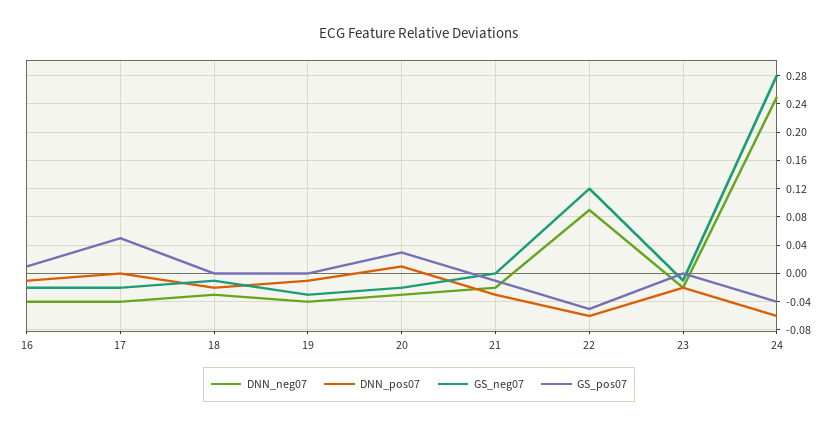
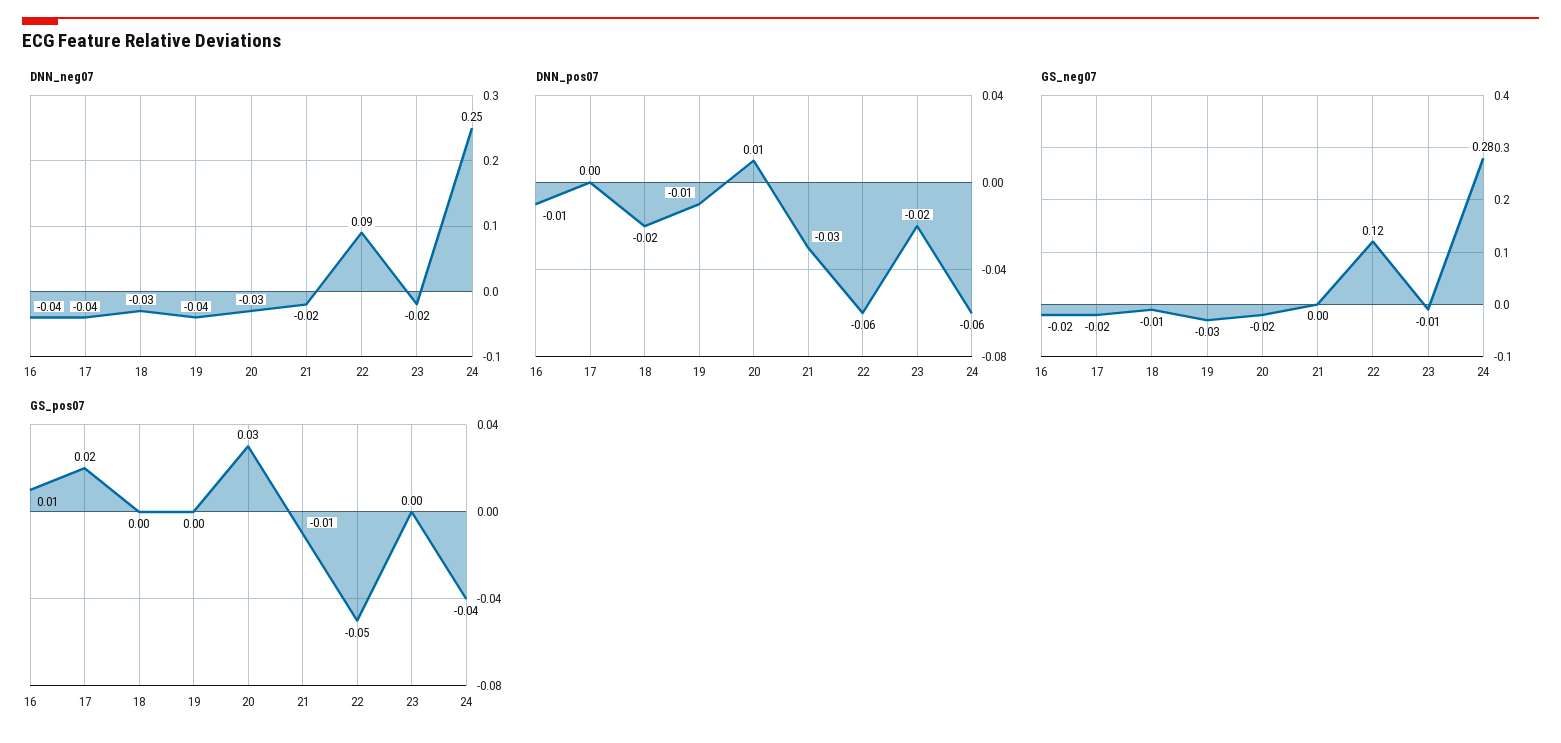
GS_pos07, 17: 0.05 -> 0.02

